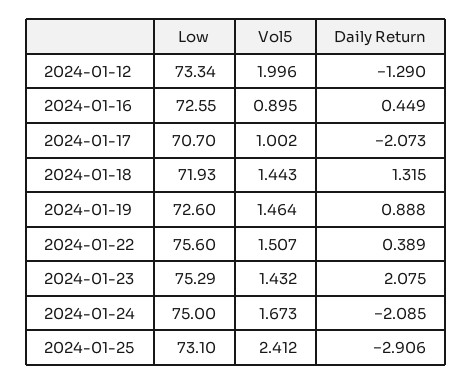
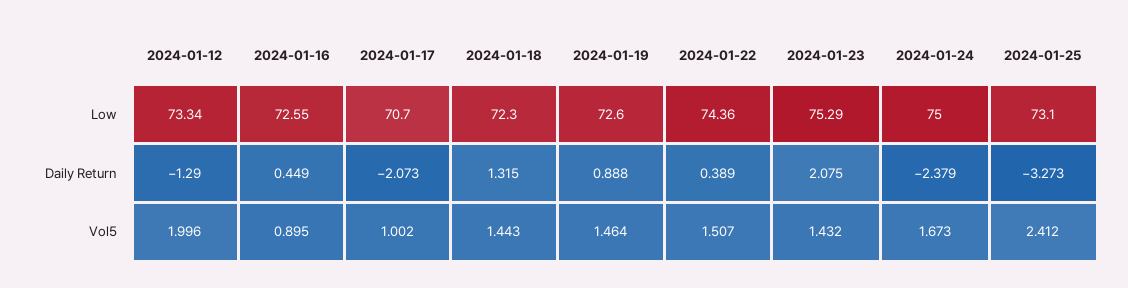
Low, 2024-01-18: 71.93 -> 72.3
Low, 2024-01-22: 75.6 -> 74.36
Daily Return, 2024-01-24: -2.085 -> -2.379
Daily Return, 2024-01-25: -2.906 -> -3.273

